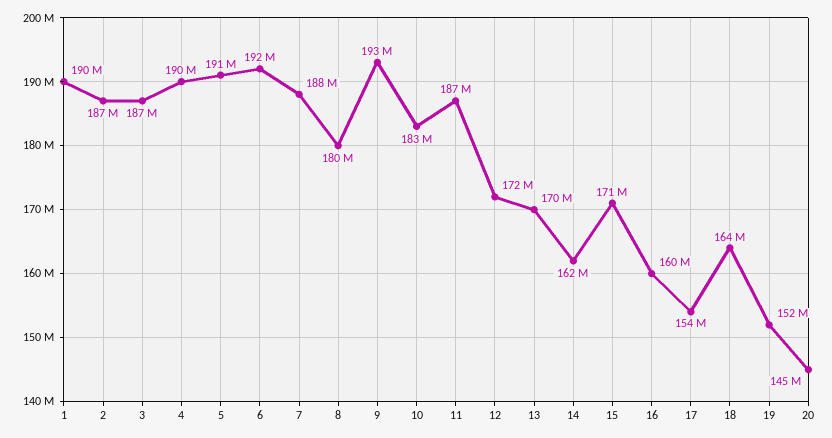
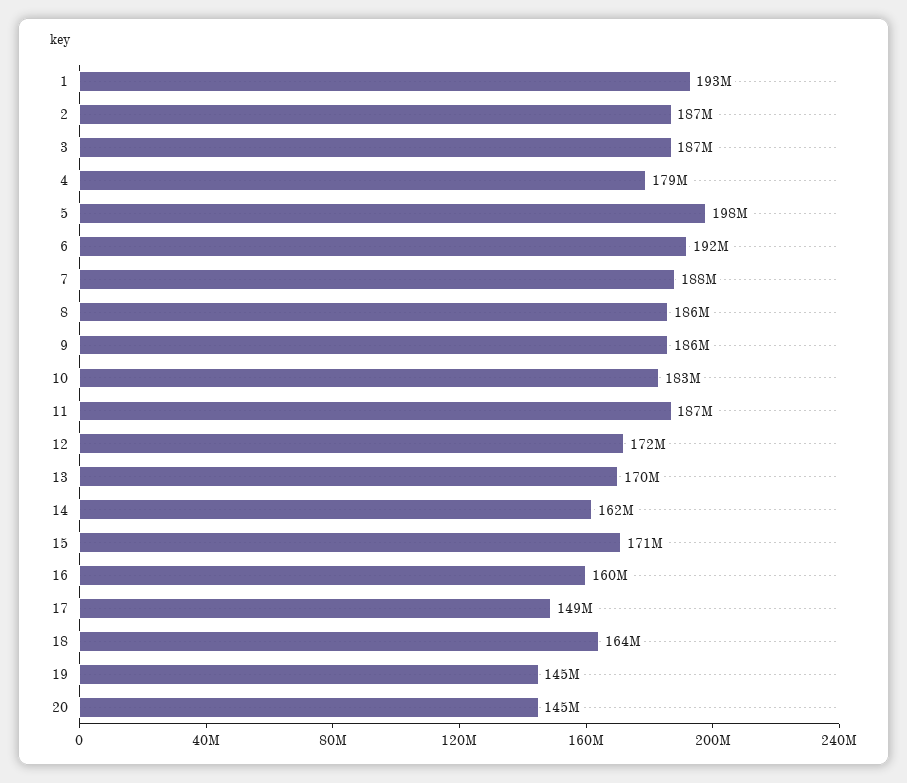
1: 190000000 -> 193000000
4: 190000000 -> 179000000
5: 191000000 -> 198000000
8: 180000000 -> 186000000
9: 193000000 -> 186000000
17: 154000000 -> 149000000
19: 152000000 -> 145000000

